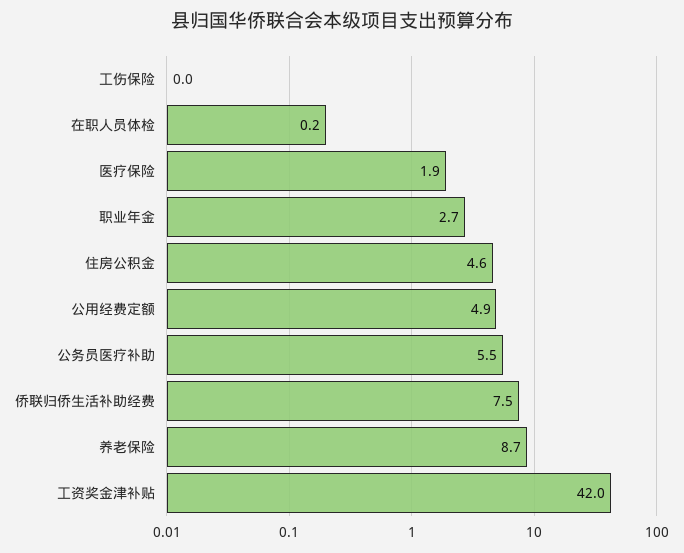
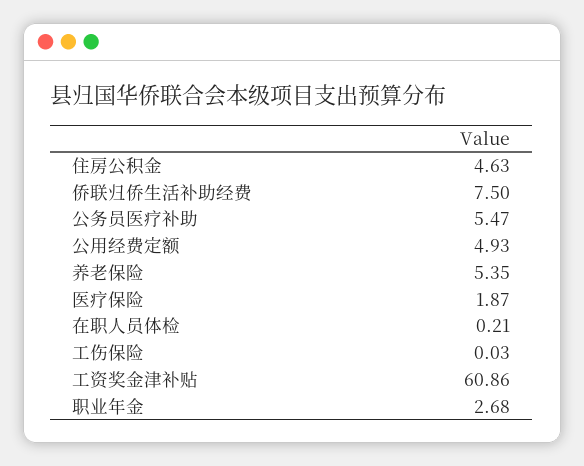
养老保险: 8.7 -> 5.35
工资奖金津补贴: 42 -> 60.86

